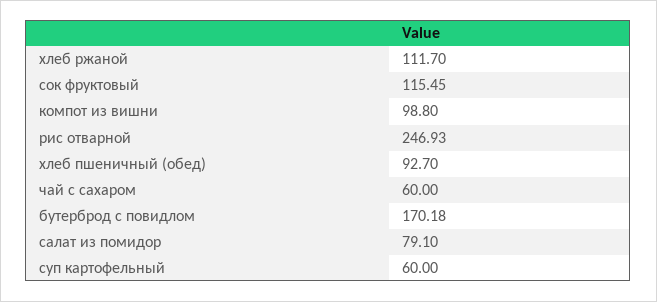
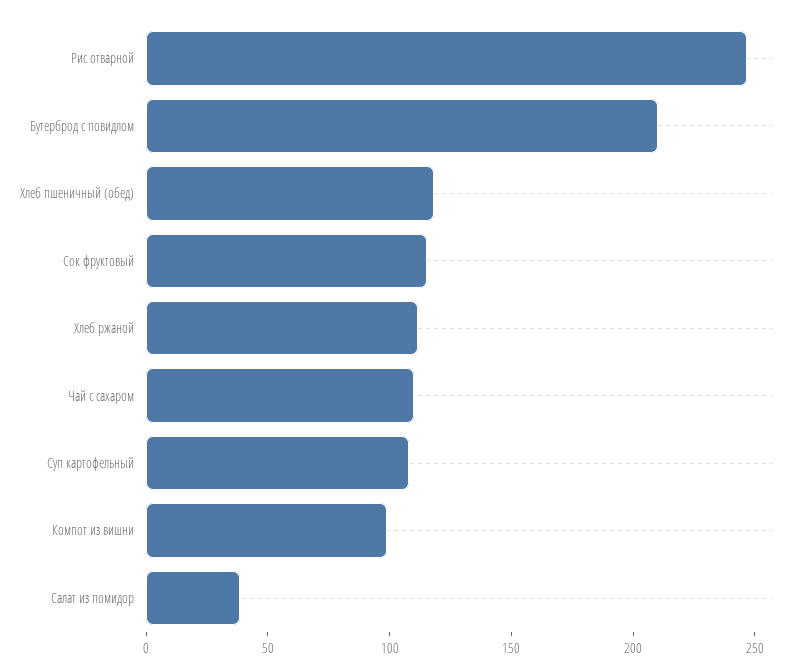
хлеб пшеничный (обед): 92.7 -> 120
чай с сахаром: 60 -> 110
бутерброд с повидлом: 170.18 -> 210
салат из помидор: 79.1 -> 40
суп картофельный: 60 -> 110

